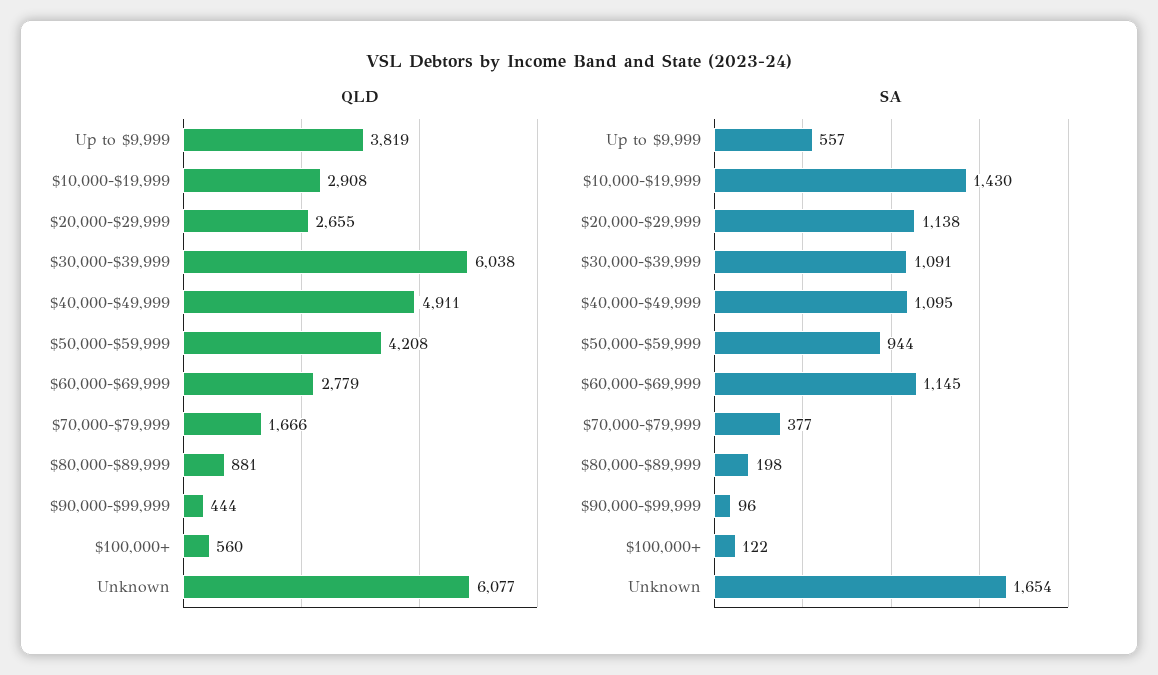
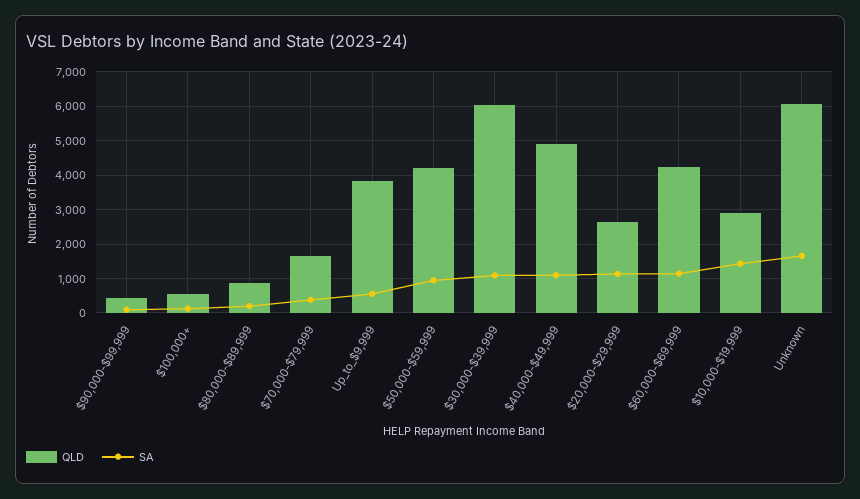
QLD, $60,000-$69,999: 2779 -> 4200

